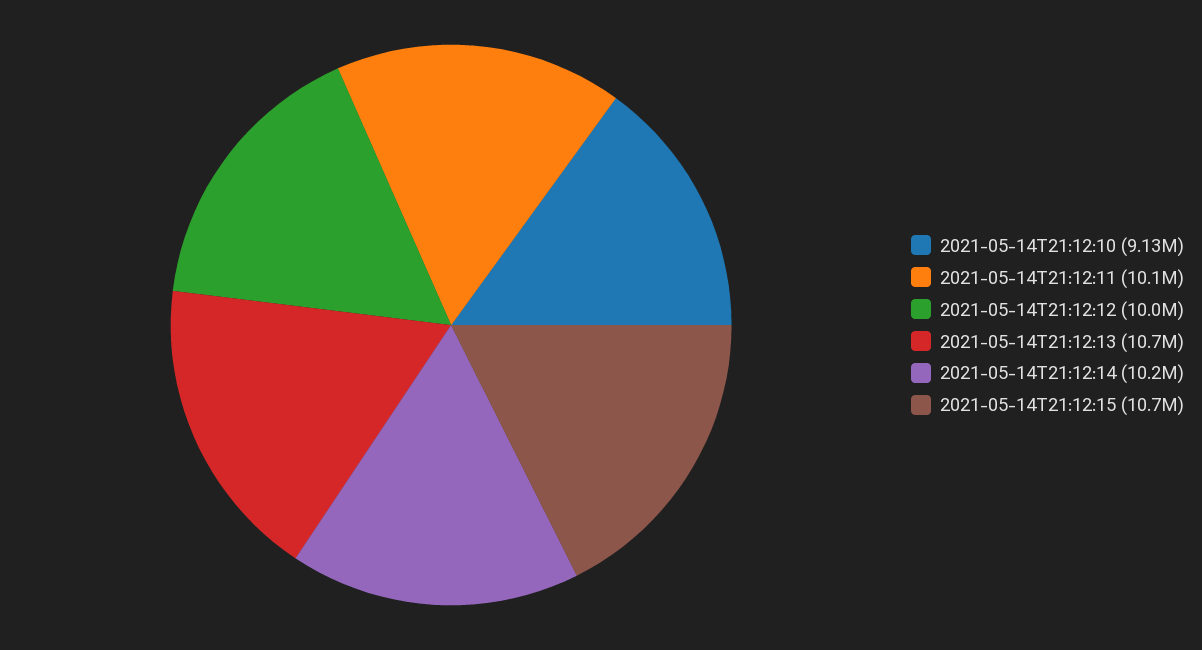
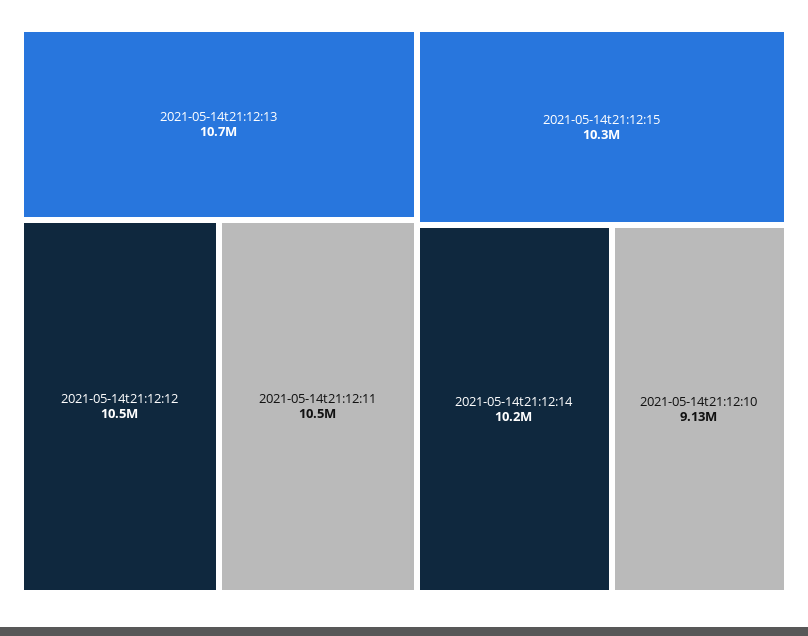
2021-05-14T21:12:11: 10100000 -> 10500000
2021-05-14T21:12:12: 10000000 -> 10500000
2021-05-14T21:12:15: 10700000 -> 10300000

